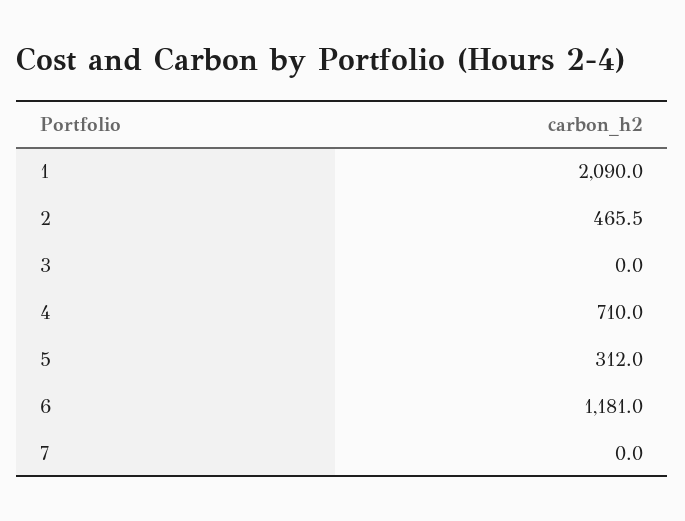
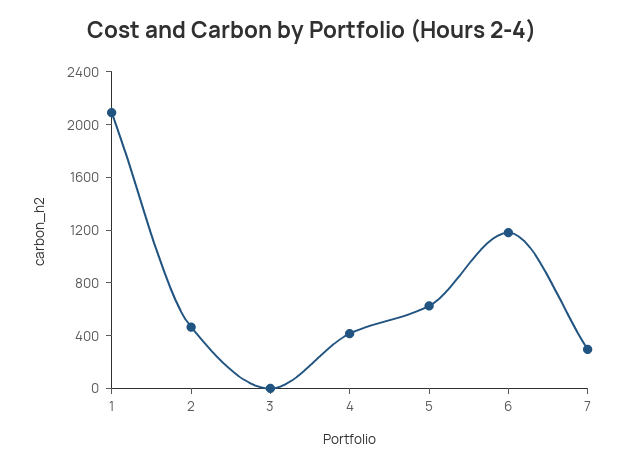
4: 710 -> 400
5: 312 -> 600
7: 0 -> 300

